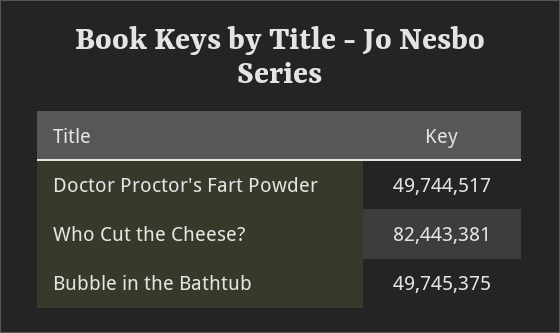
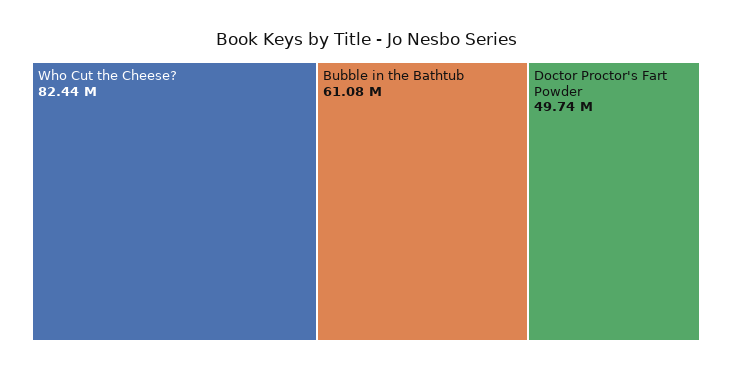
Bubble in the Bathtub: 49745375 -> 61080000

